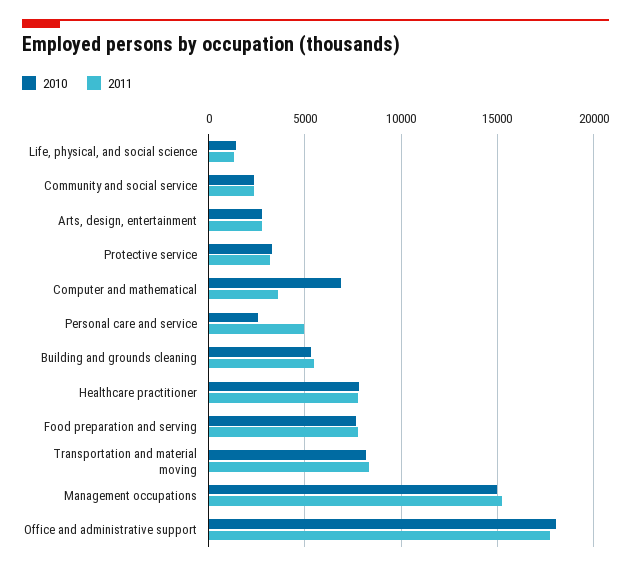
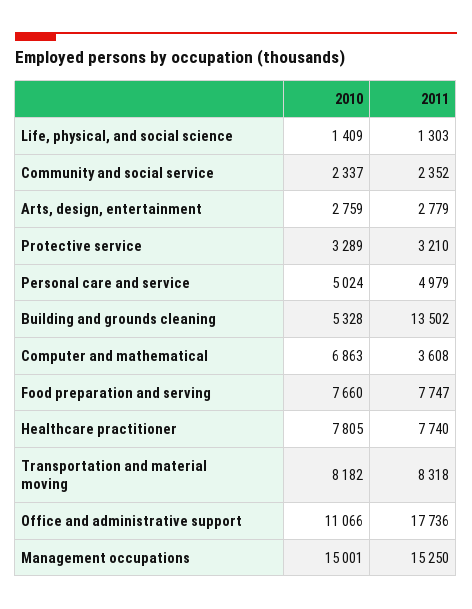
2010, Personal care and service: 2500 -> 5024
2011, Building and grounds cleaning: 5500 -> 13502
2010, Office and administrative support: 18000 -> 11066

